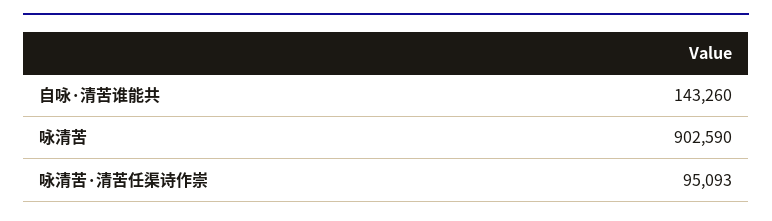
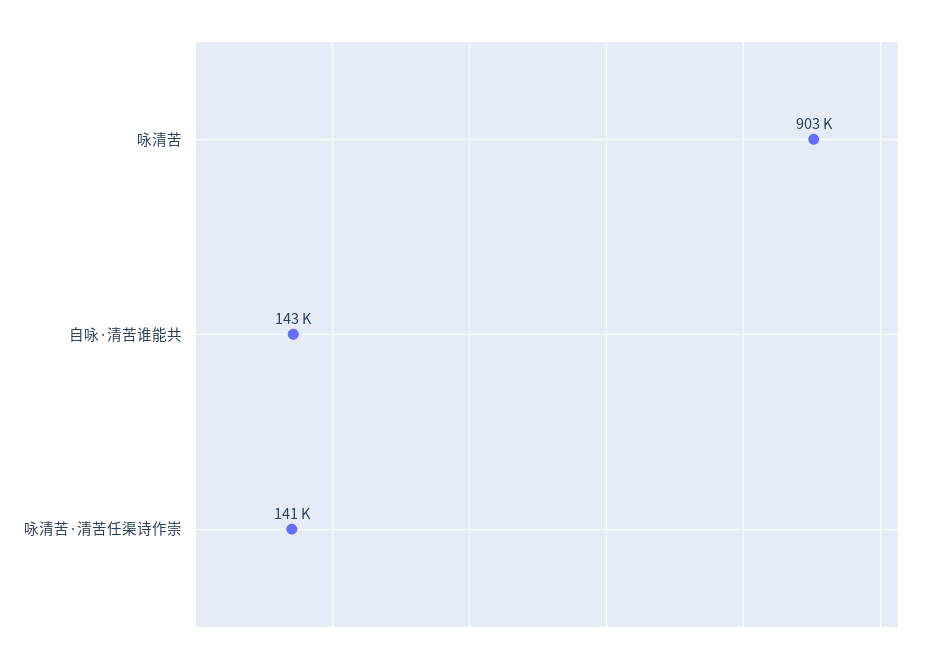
咏清苦·清苦任渠诗作崇: 95093 -> 141000

